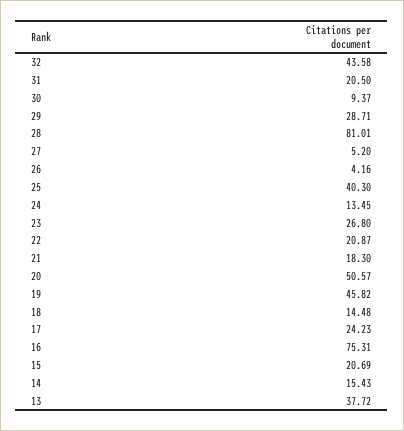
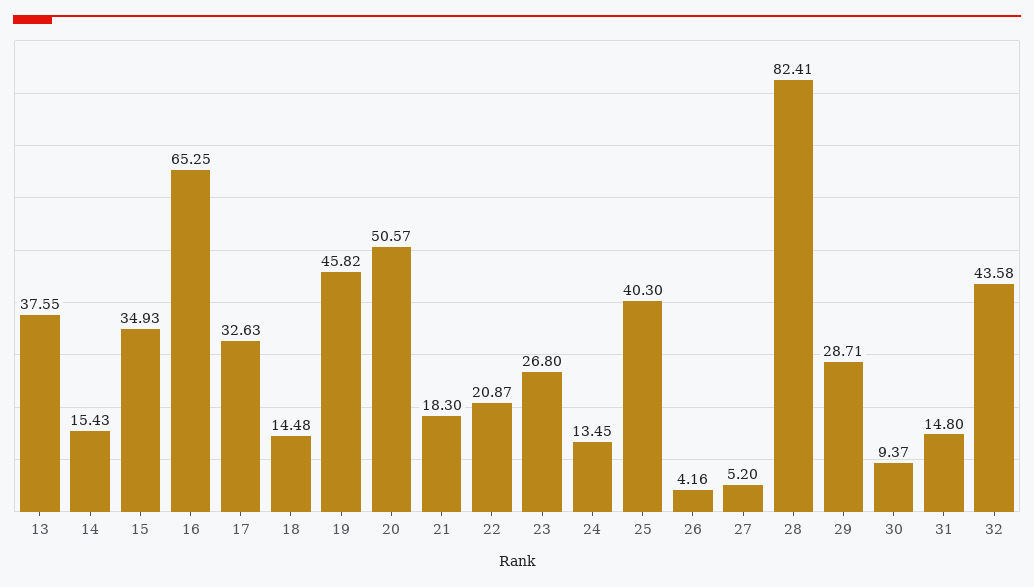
31: 20.5 -> 14.8
28: 81.01 -> 82.41
17: 24.23 -> 32.63
16: 75.31 -> 65.25
15: 20.69 -> 34.93
13: 37.72 -> 37.55

